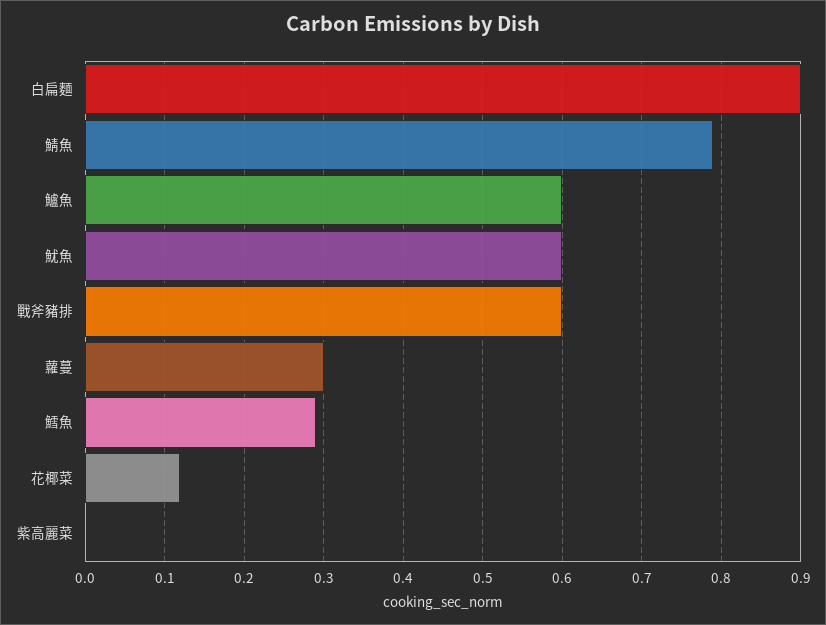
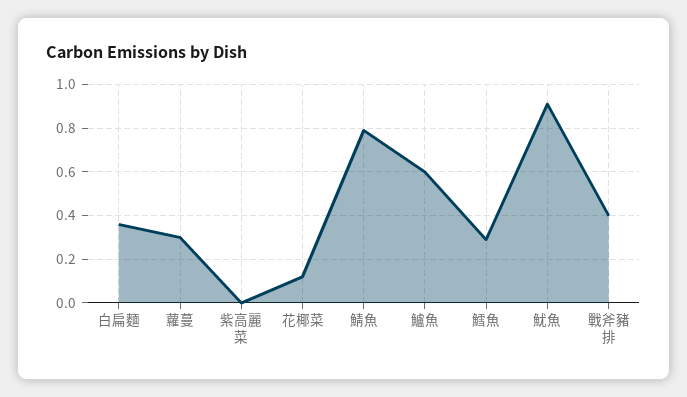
白扁麵: 0.9 -> 0.35
魷魚: 0.6 -> 0.9
戰斧豬排: 0.6 -> 0.4

